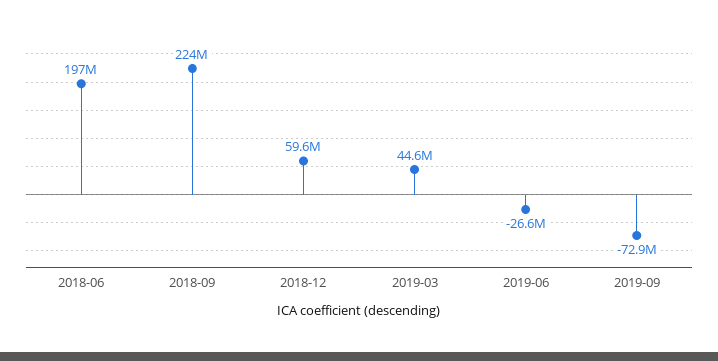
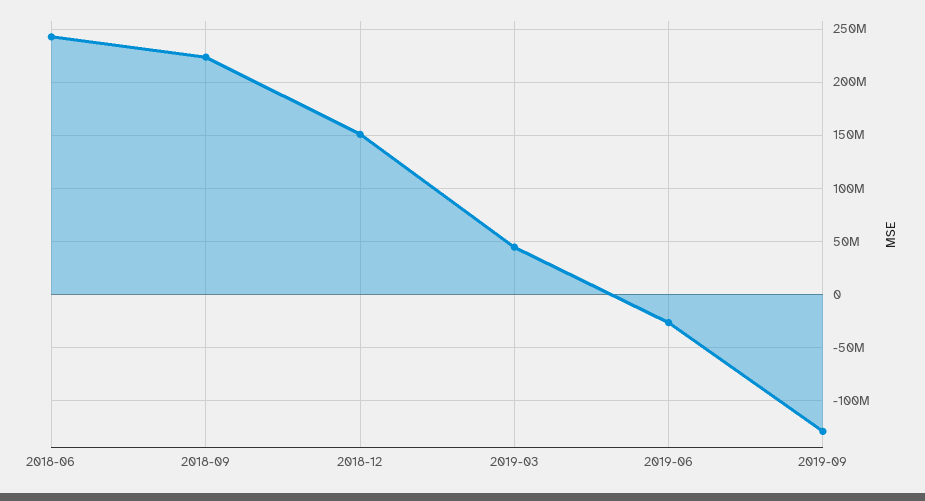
2018-06: 197000000 -> 240000000
2018-12: 59600000 -> 150000000
2019-09: -72900000 -> -130000000

